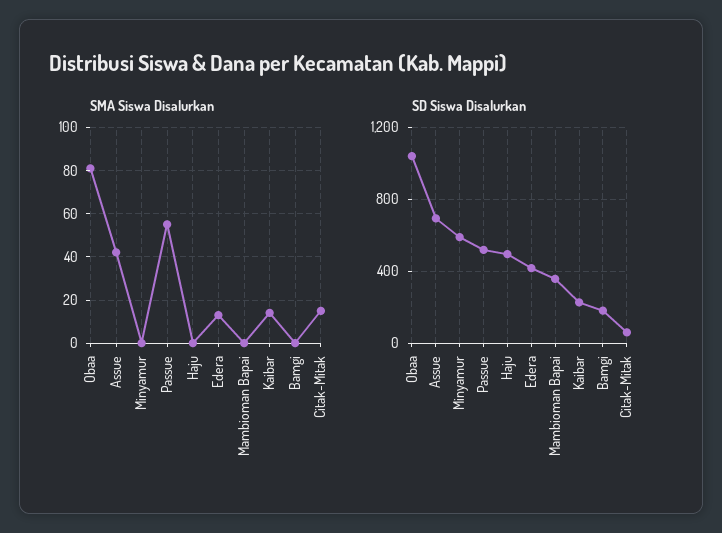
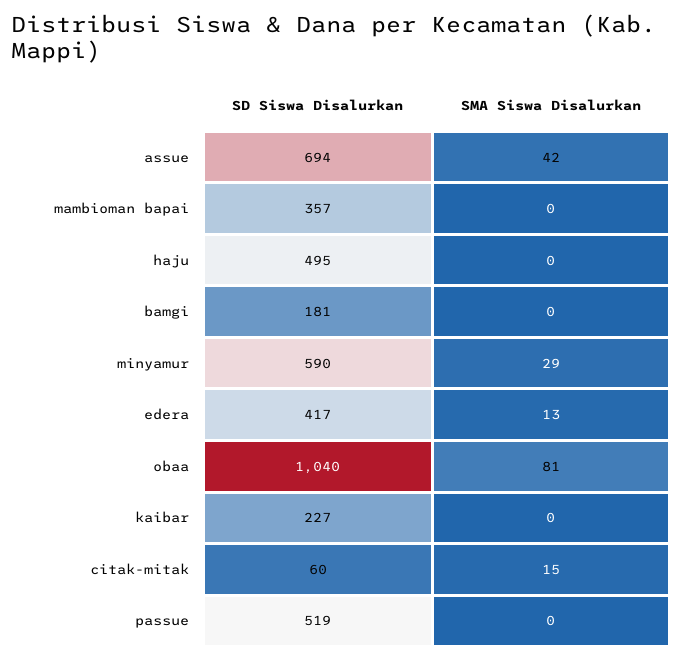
SMA Siswa Disalurkan, Minyamur: 0 -> 29
SMA Siswa Disalurkan, Passue: 55 -> 0
SMA Siswa Disalurkan, Kaibar: 15 -> 0

